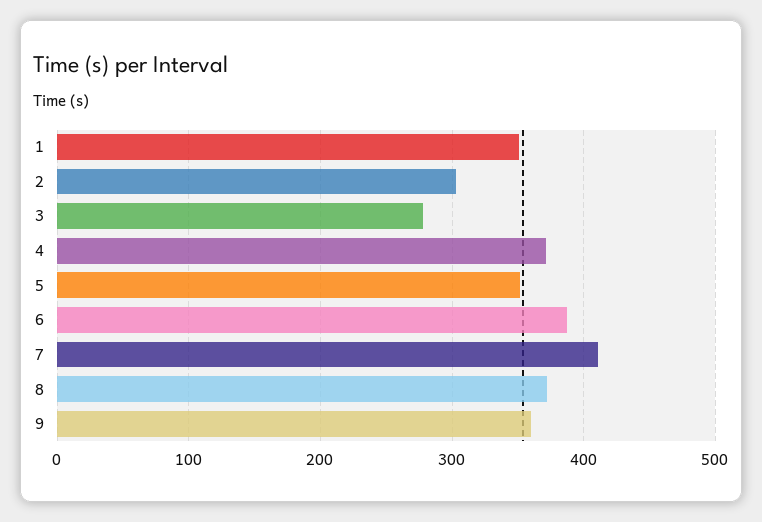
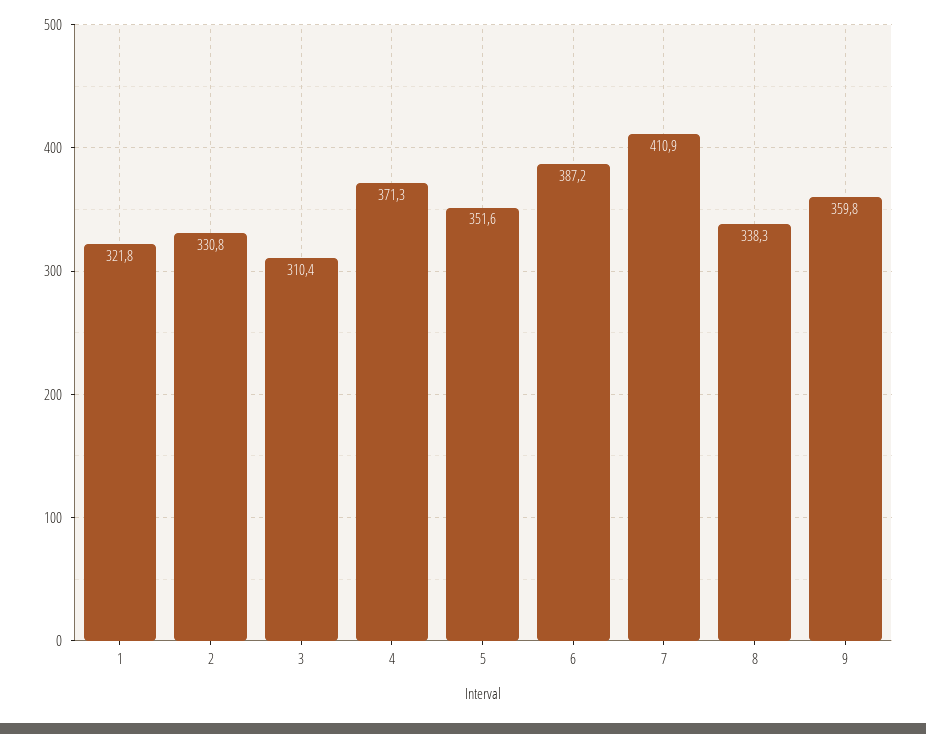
1: 350 -> 321.8
2: 300 -> 330.8
3: 280 -> 310.4
8: 370 -> 338.3

